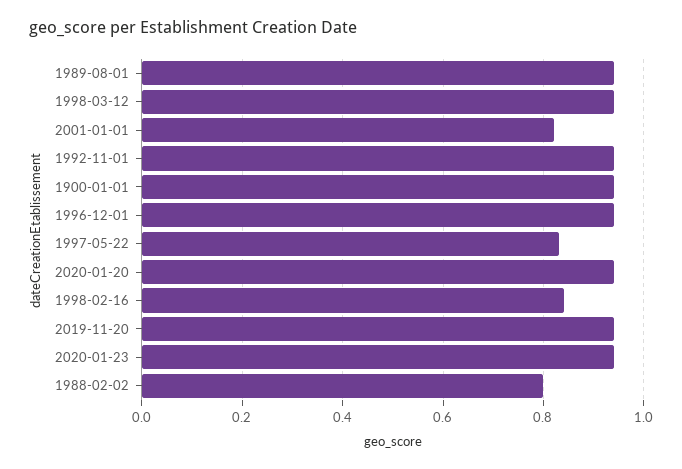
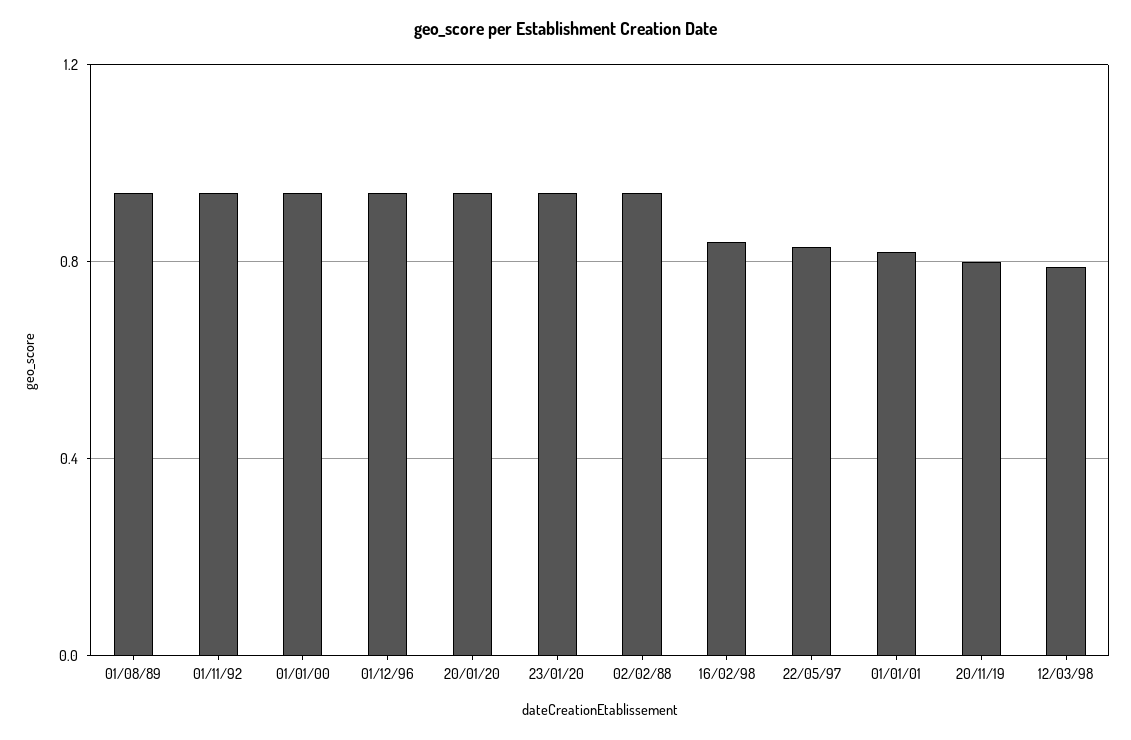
1998-03-12: 0.95 -> 0.8
2019-11-20: 0.95 -> 0.8
1988-02-02: 0.8 -> 0.95

